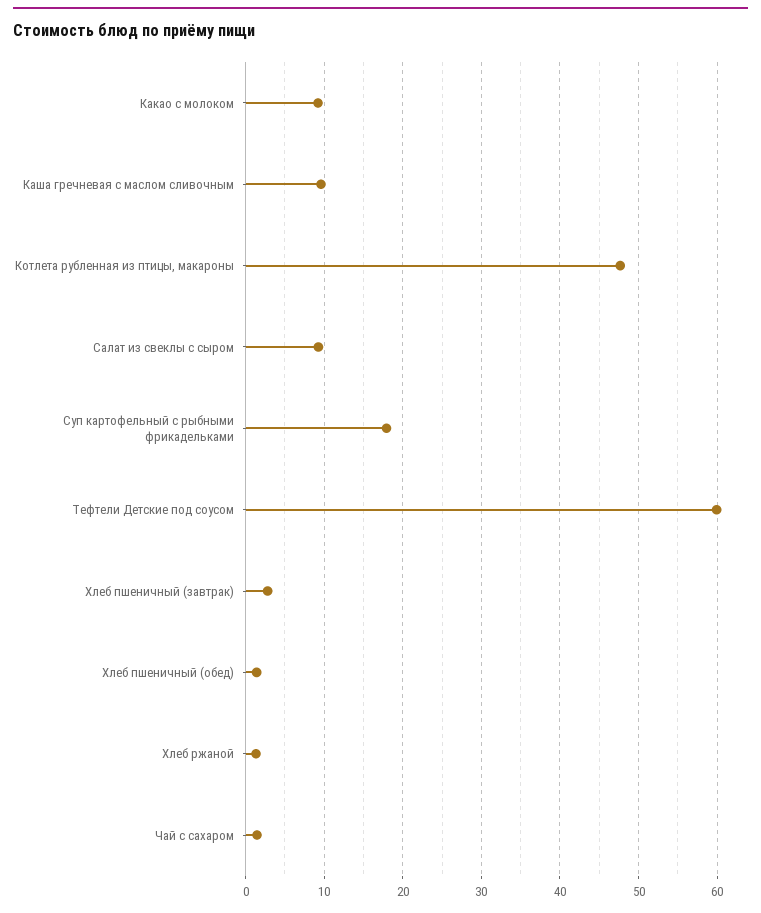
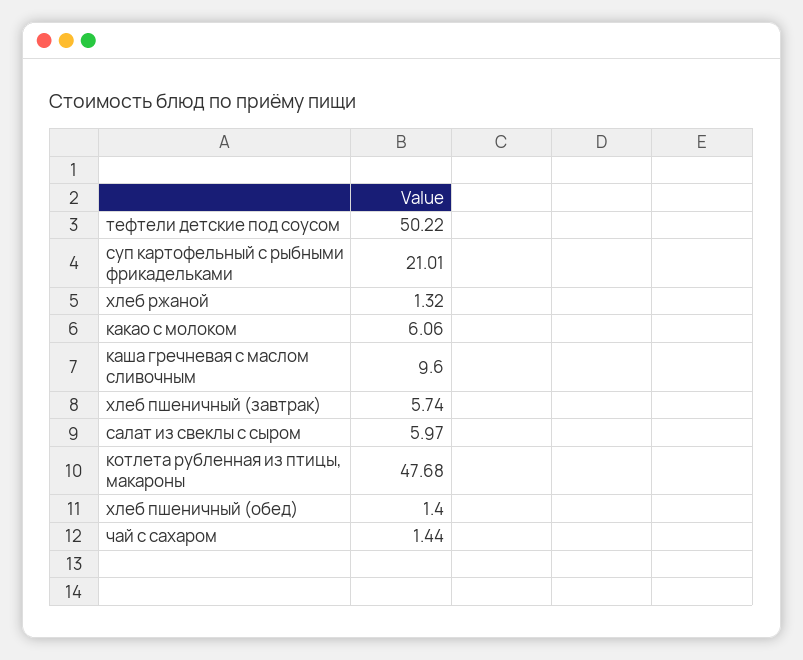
Какао с молоком: 9 -> 6.06
Салат из свеклы с сыром: 9 -> 5.97
Суп картофельный с рыбными фрикадельками: 18 -> 21.01
Тефтели Детские под соусом: 60 -> 50.22
Хлеб пшеничный (завтрак): 3 -> 5.74

